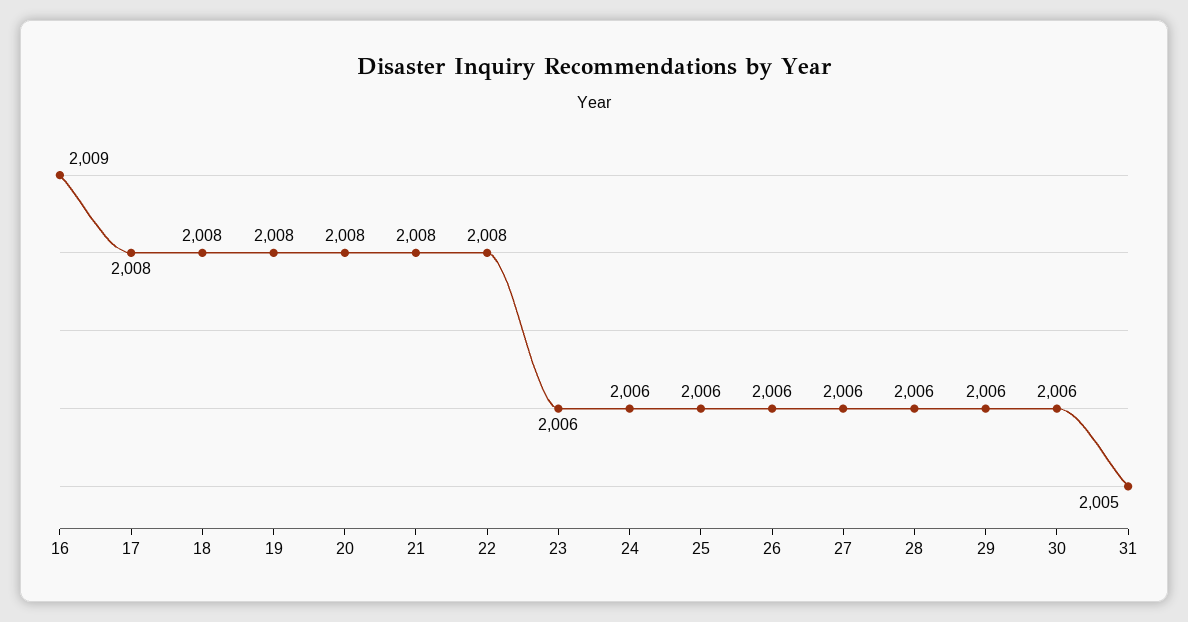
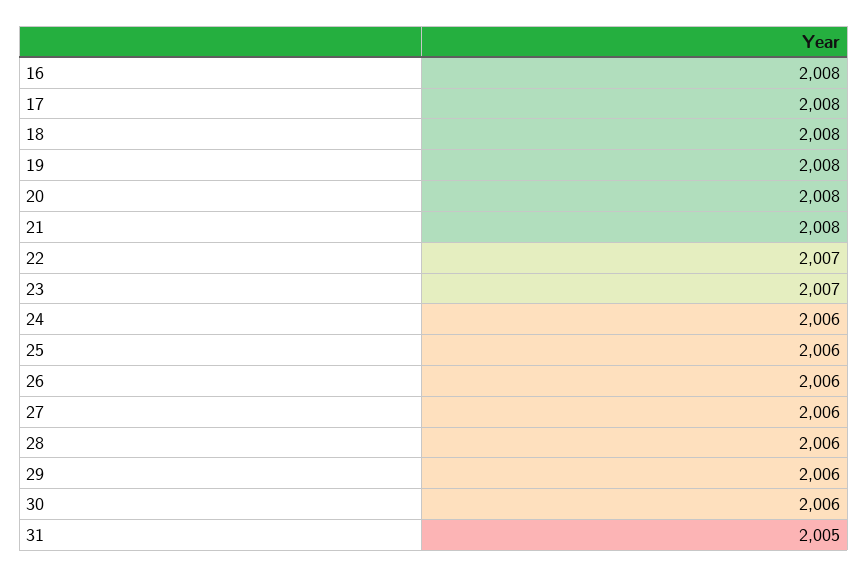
16: 2009 -> 2008
22: 2008 -> 2007
23: 2006 -> 2007

